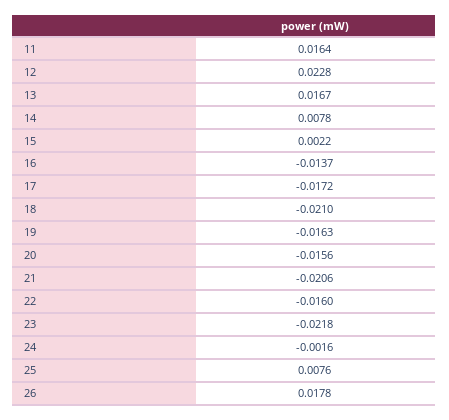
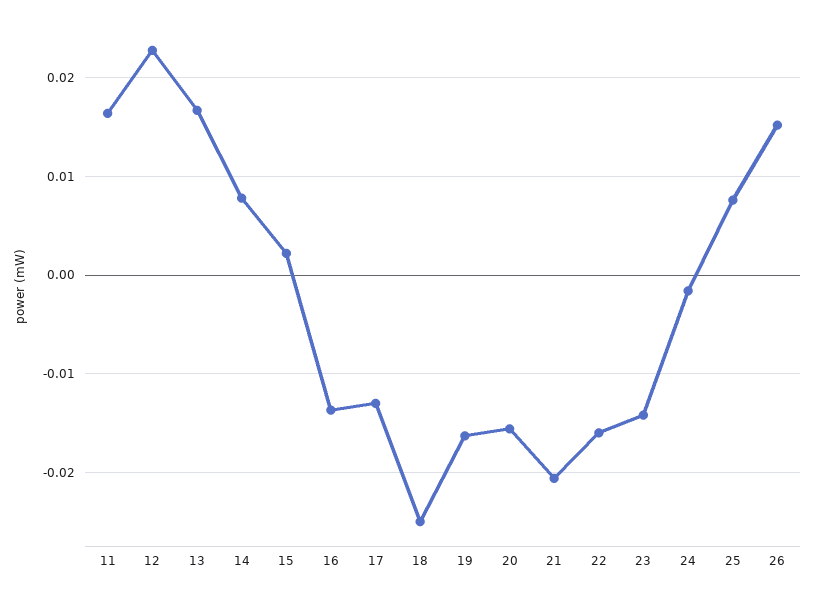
17: -0.0172 -> -0.013
18: -0.021 -> -0.025
23: -0.0218 -> -0.014
26: 0.0178 -> 0.015

